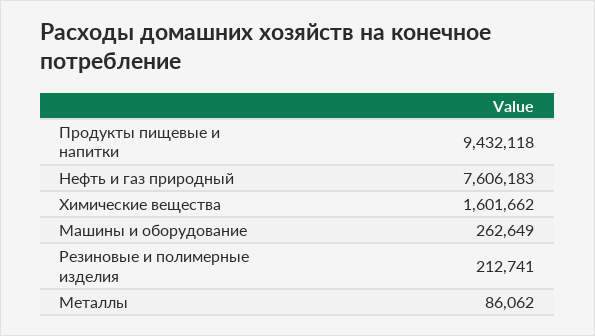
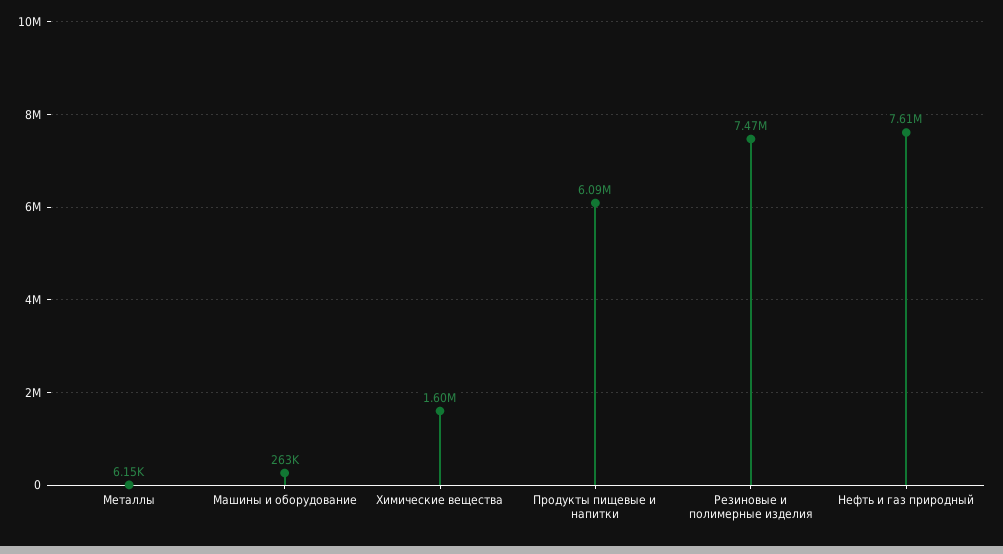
Продукты пищевые и напитки: 9432118 -> 6090000
Резиновые и полимерные изделия: 212741 -> 7470000
Металлы: 86062 -> 6150

